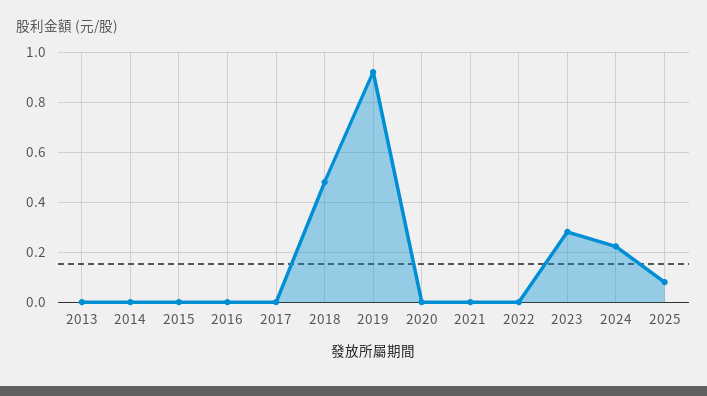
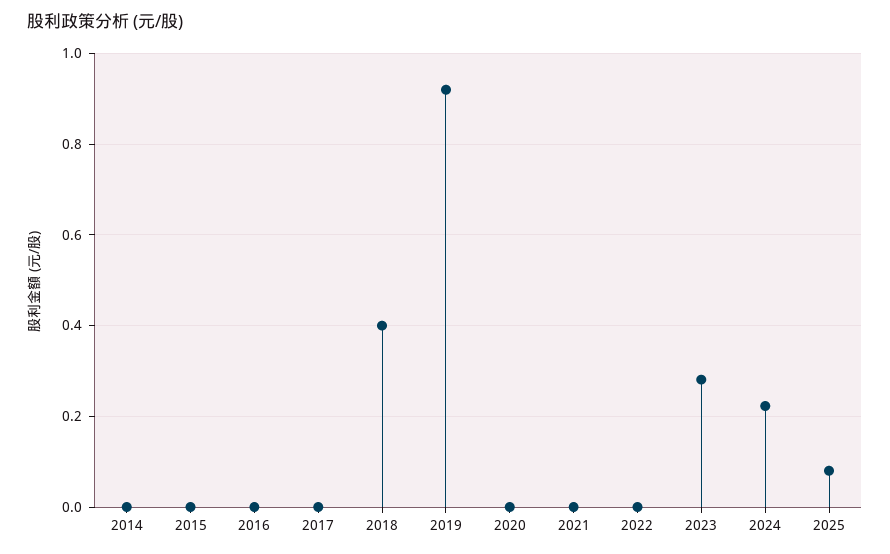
2013: 0 -> none
2018: 0.475 -> 0.4

